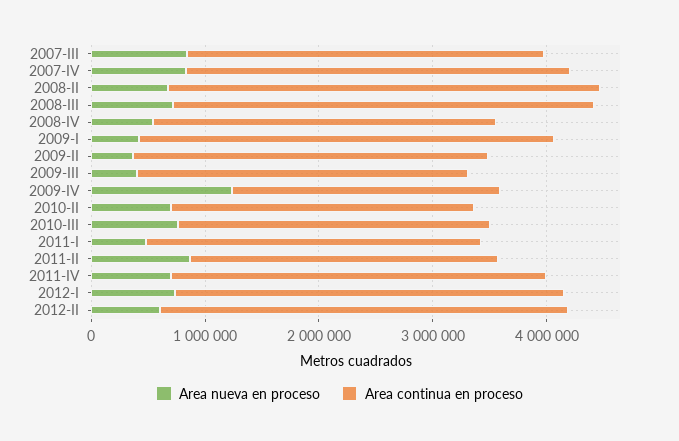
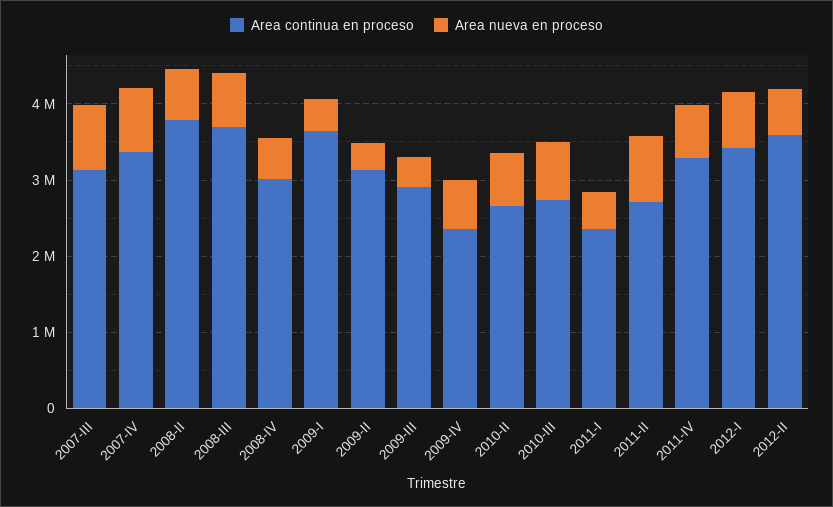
Area nueva en proceso, 2009-IV: 1200000 -> 600000
Area continua en proceso, 2011-I: 3000000 -> 2400000

